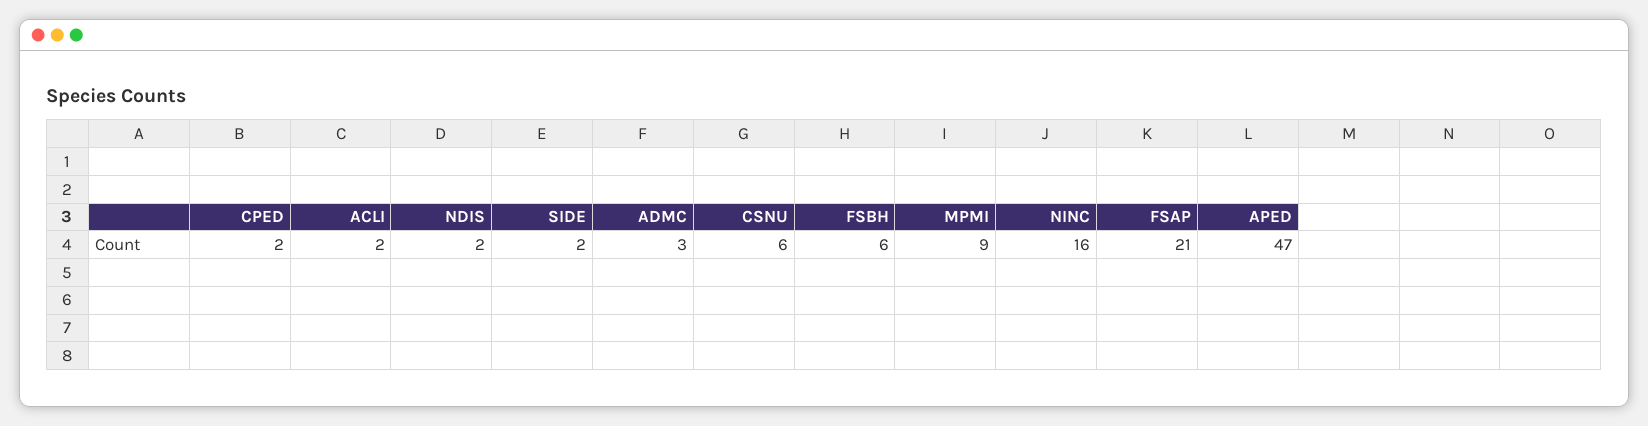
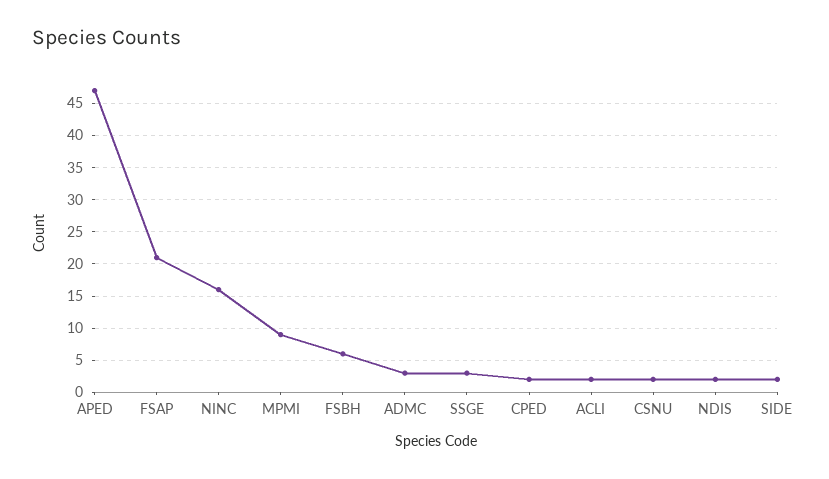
CSNU: 6 -> 2
SSGE: none -> 3

